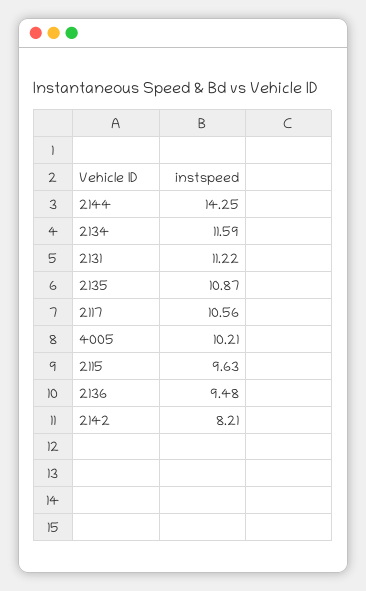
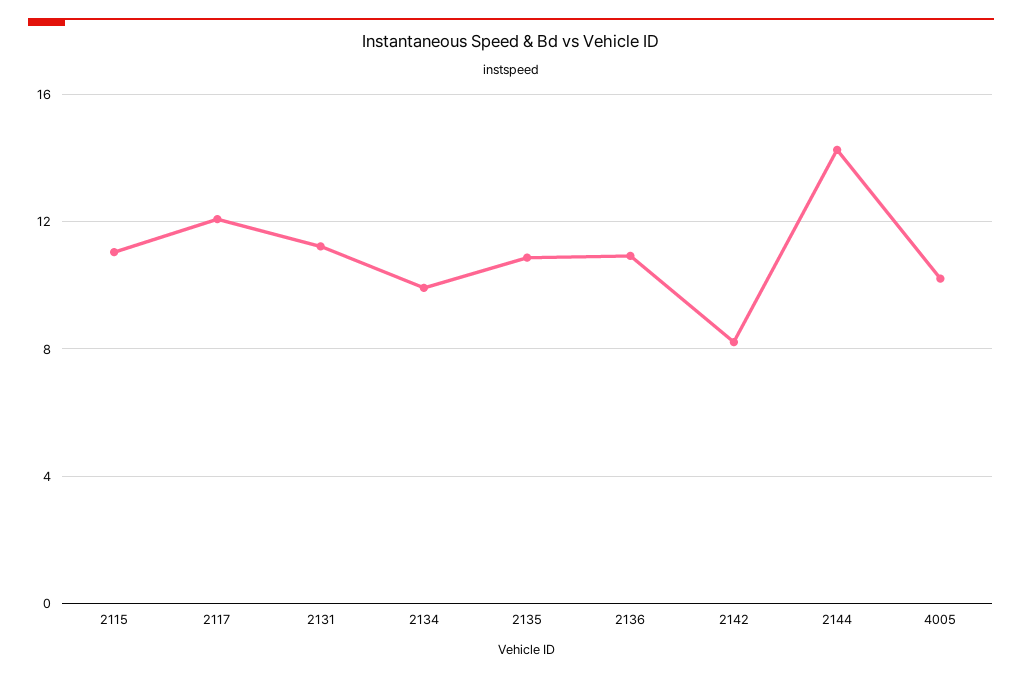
2134: 11.59 -> 10
2117: 10.56 -> 12
2115: 9.63 -> 11
2136: 9.48 -> 11

